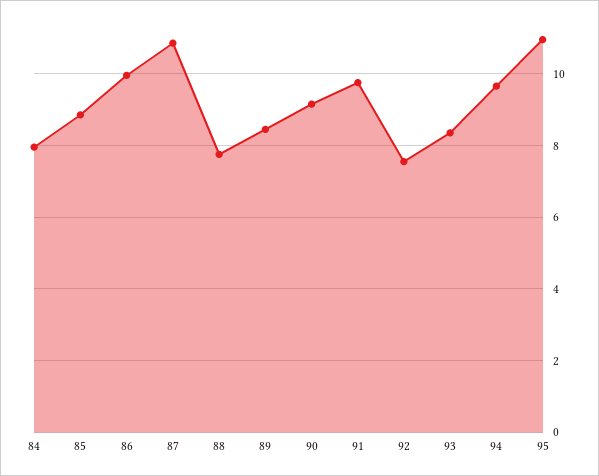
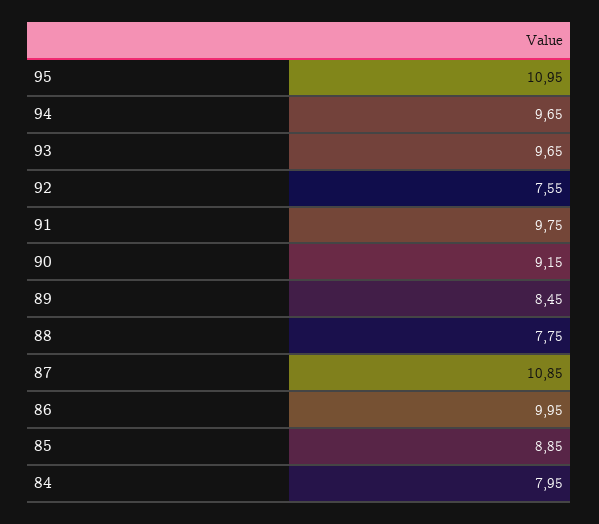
93: 8.4 -> 9.65

